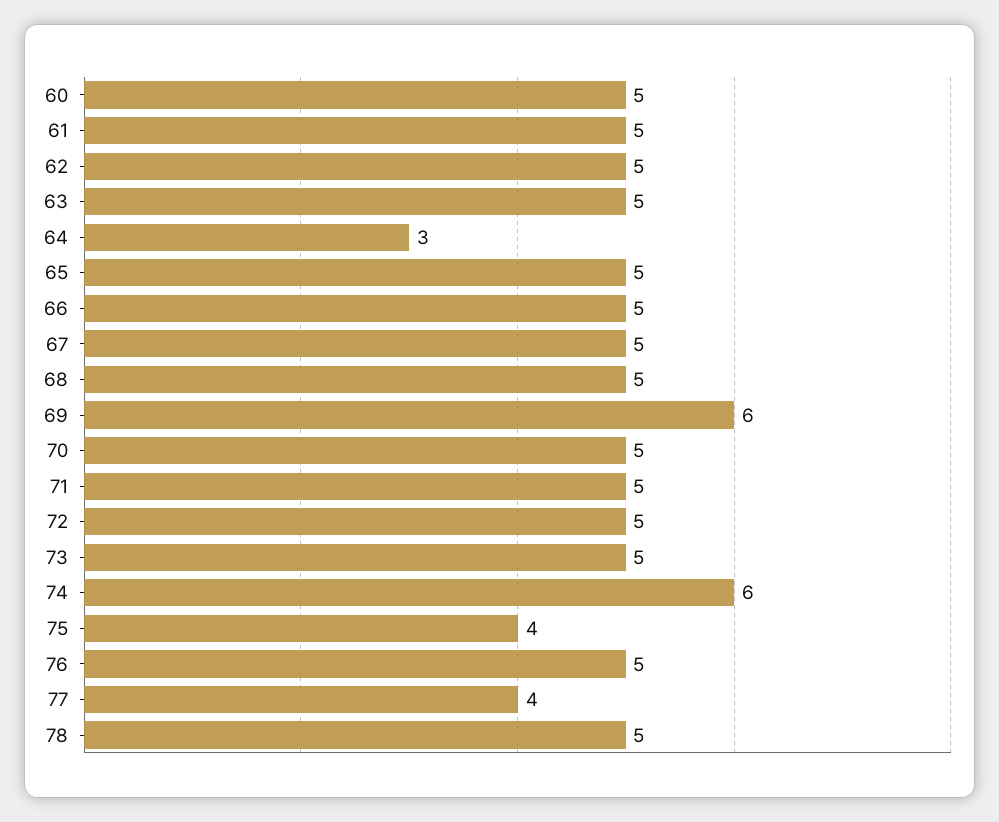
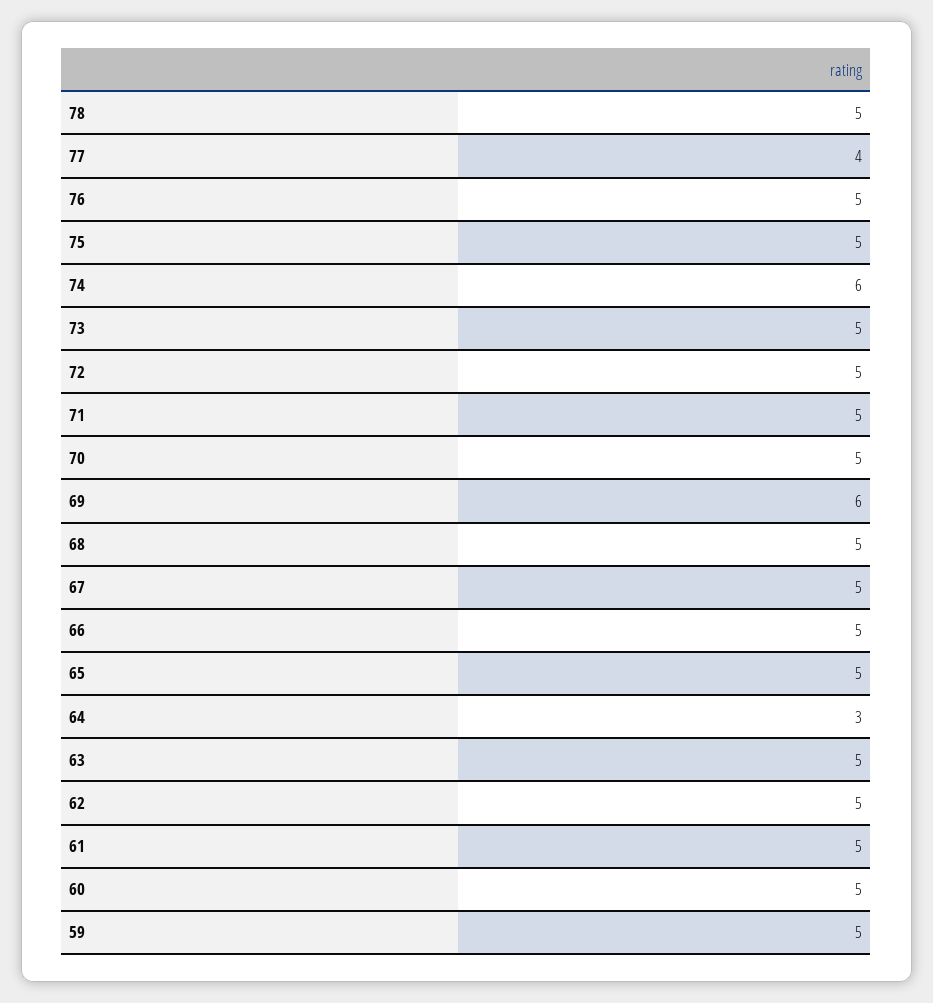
75: 4 -> 5
59: none -> 5

